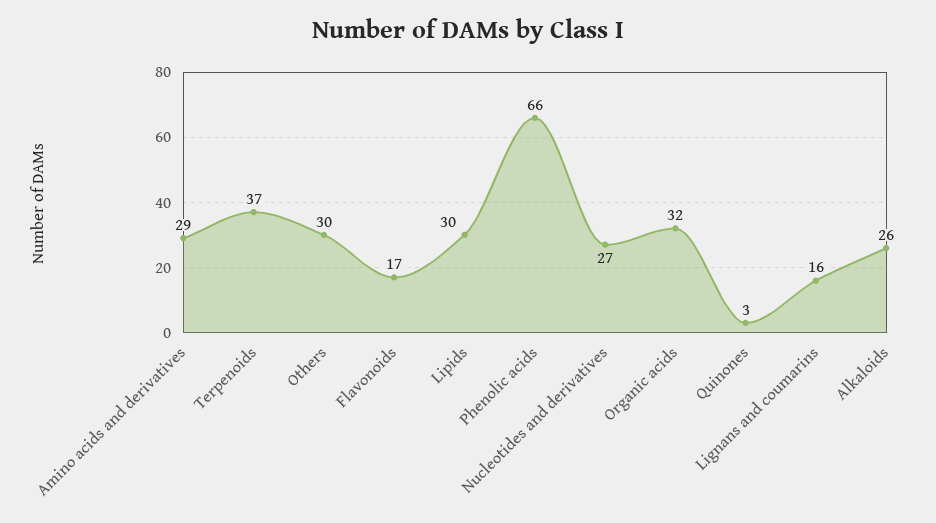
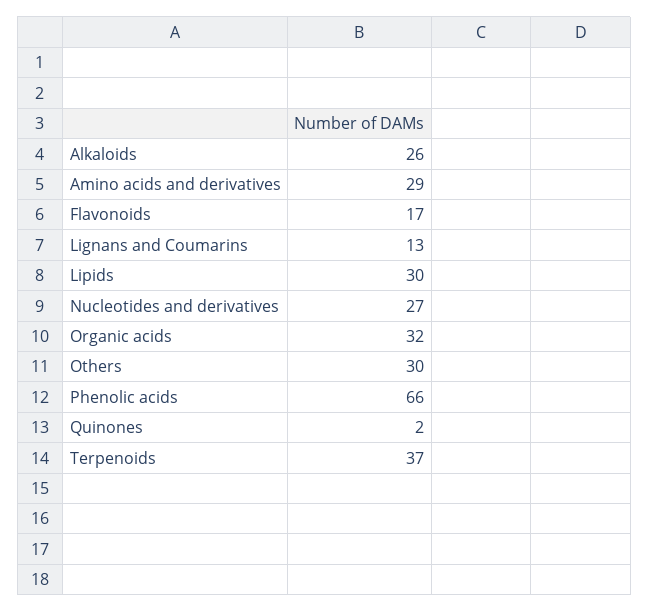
Quinones: 3 -> 2
Lignans and coumarins: 16 -> 13

